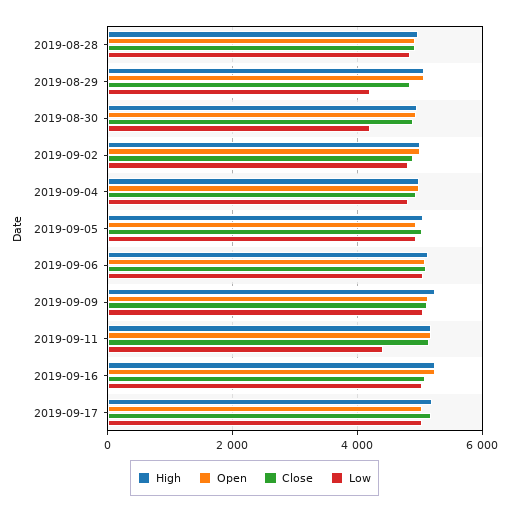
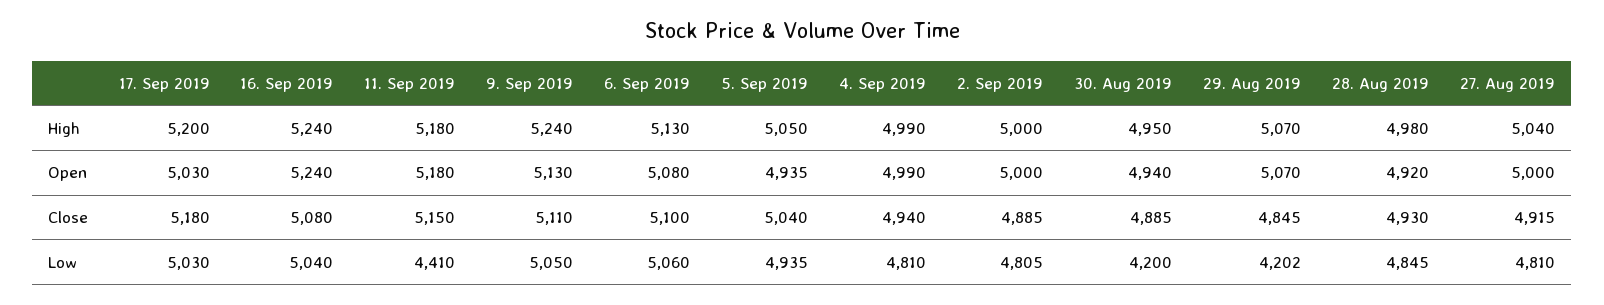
High, 27. Aug 2019: none -> 5040
Open, 27. Aug 2019: none -> 5000
Close, 27. Aug 2019: none -> 4915
Low, 27. Aug 2019: none -> 4810

